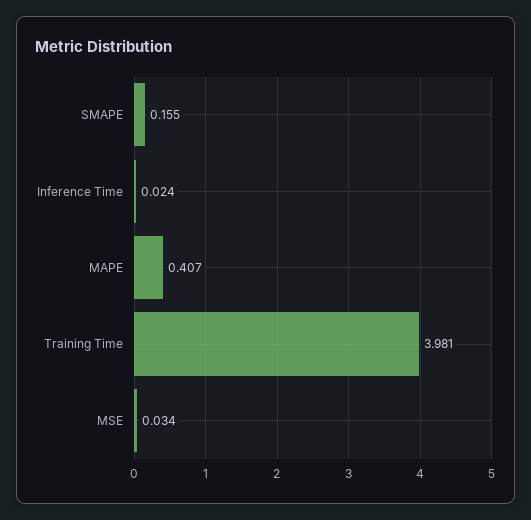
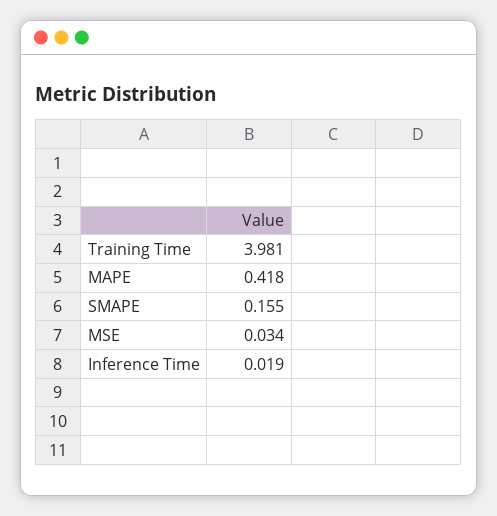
Inference Time: 0.024 -> 0.019
MAPE: 0.407 -> 0.418

